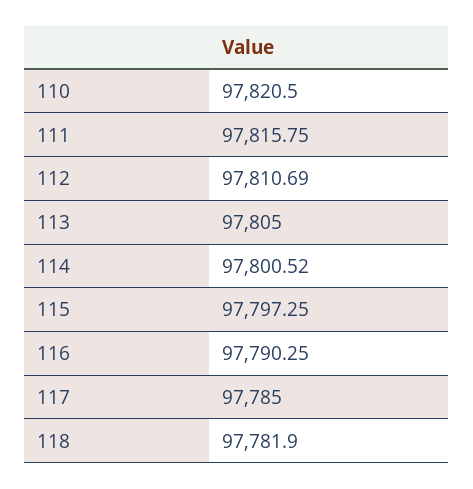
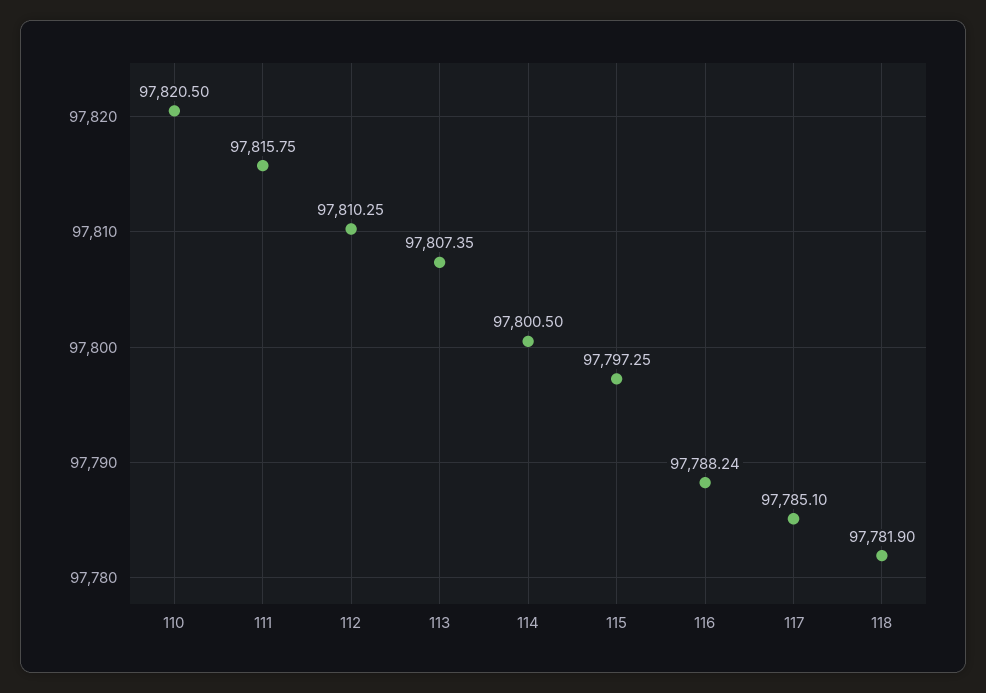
112: 97810.69 -> 97810.25
113: 97805 -> 97807.35
114: 97800.52 -> 97800.5
116: 97790.25 -> 97788.24
117: 97785 -> 97785.1

